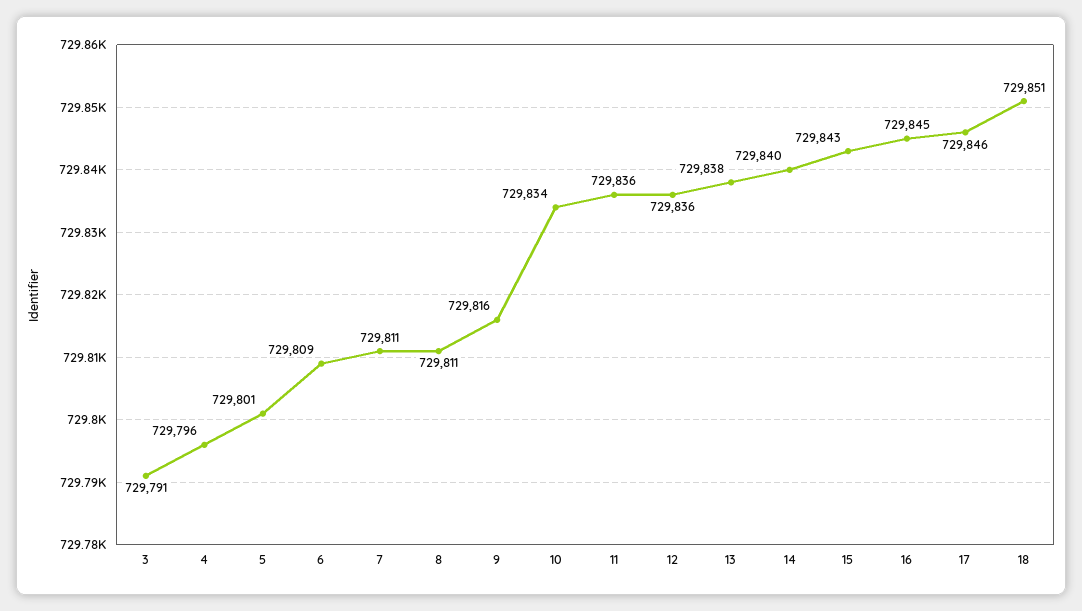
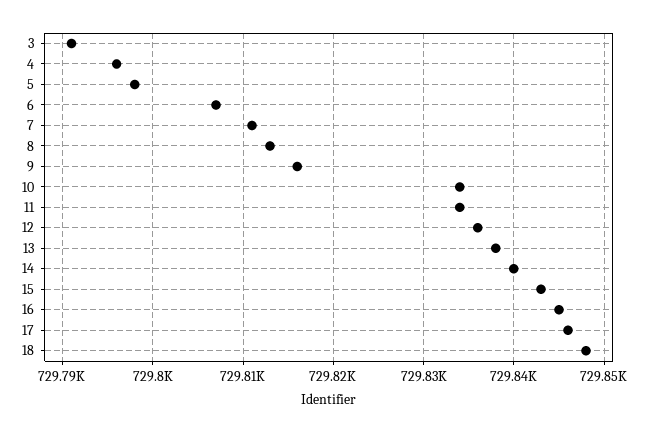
5: 729801 -> 729798
6: 729809 -> 729807
8: 729811 -> 729813
11: 729836 -> 729834
18: 729851 -> 729848

